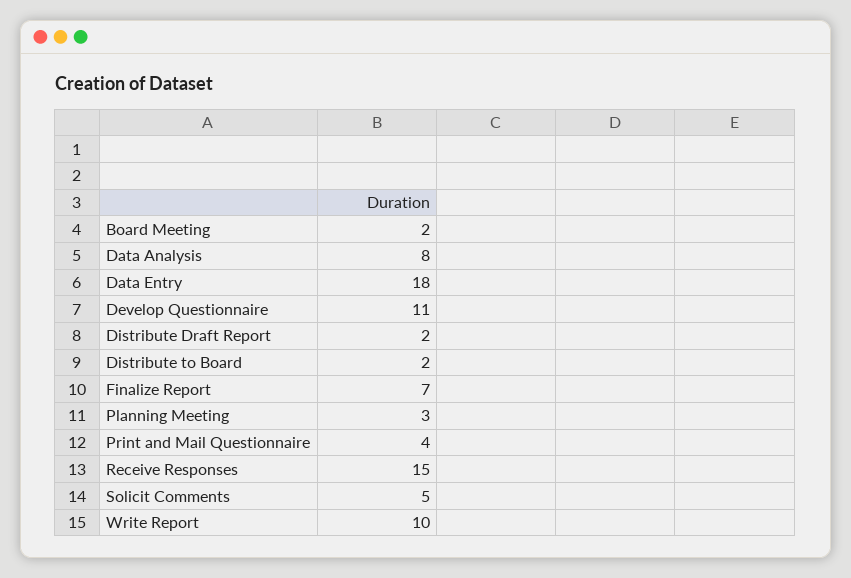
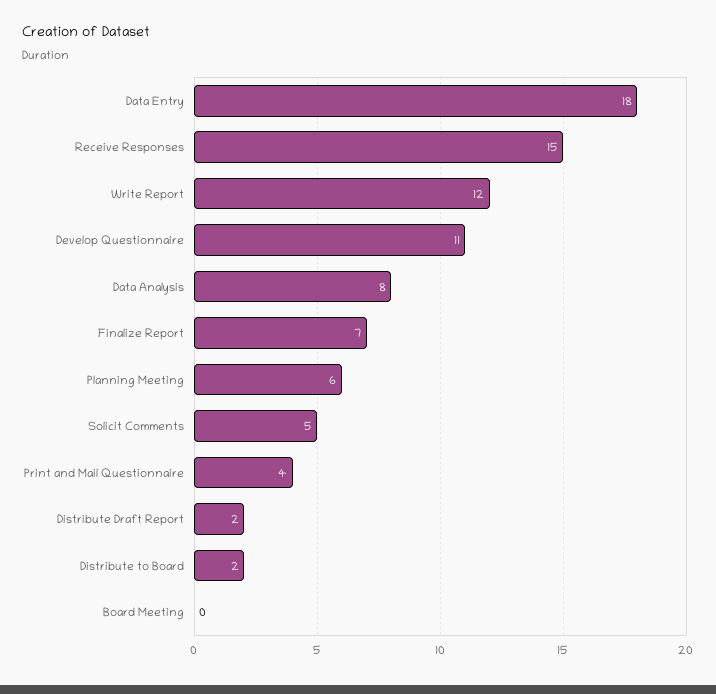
Board Meeting: 2 -> 0
Planning Meeting: 3 -> 6
Write Report: 10 -> 12

